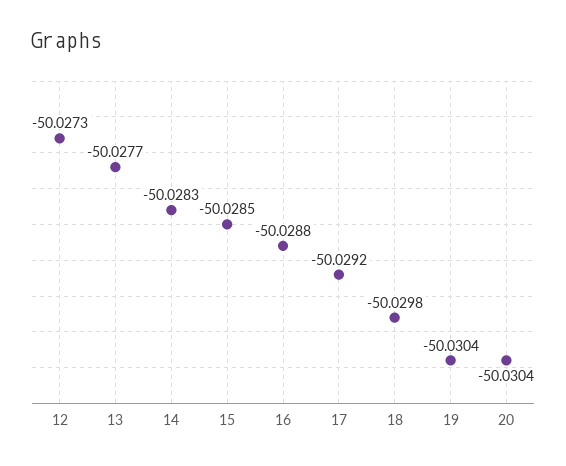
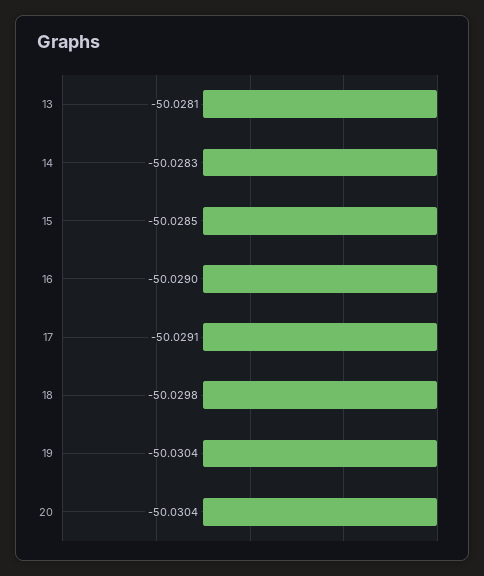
12: -50.0273 -> none
13: -50.0277 -> -50.0281
16: -50.0288 -> -50.029
17: -50.0292 -> -50.0291

